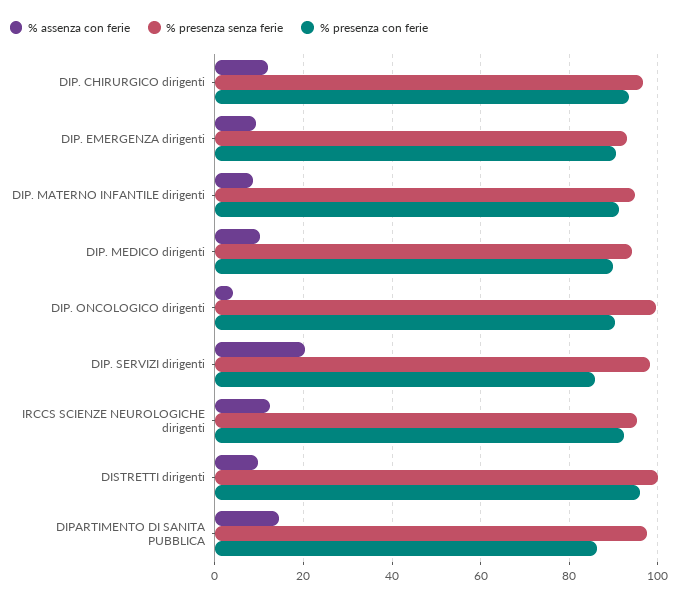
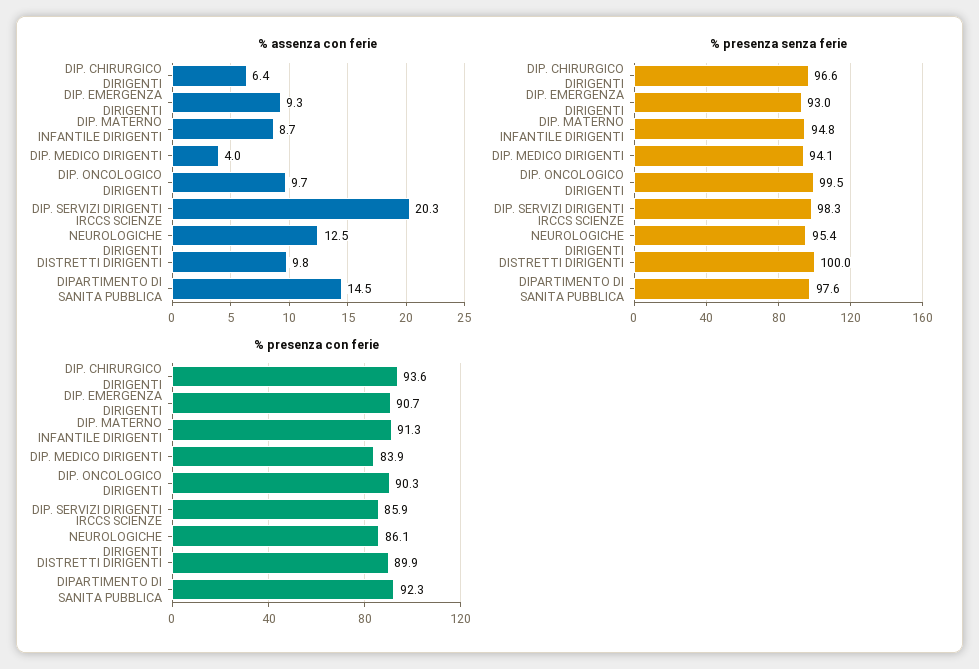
% assenza con ferie, DIP. CHIRURGICO dirigenti: 12 -> 6.4
% assenza con ferie, DIP. MEDICO dirigenti: 10 -> 4
% presenza con ferie, DIP. MEDICO dirigenti: 90 -> 83.9
% assenza con ferie, DIP. ONCOLOGICO dirigenti: 4 -> 9.7
% presenza con ferie, IRCCS SCIENZE NEUROLOGICHE dirigenti: 92 -> 86.1
% presenza con ferie, DISTRETTI dirigenti: 96 -> 89.9
% presenza con ferie, DIPARTIMENTO DI SANITA PUBBLICA: 86 -> 92.3

